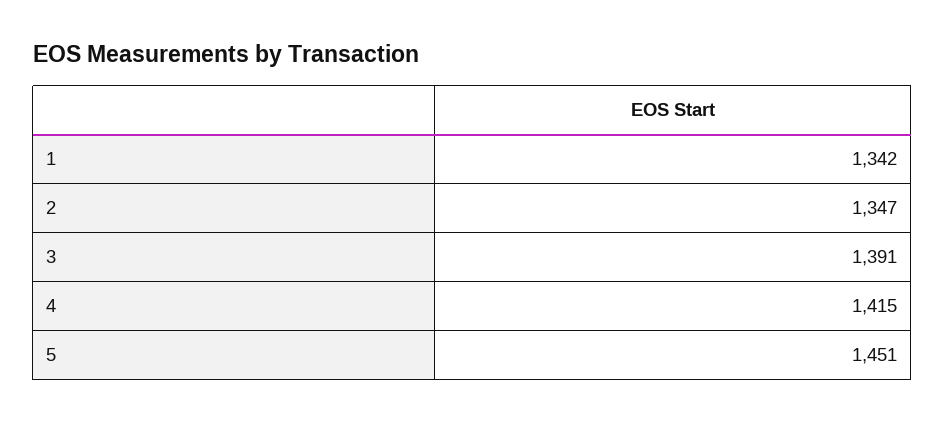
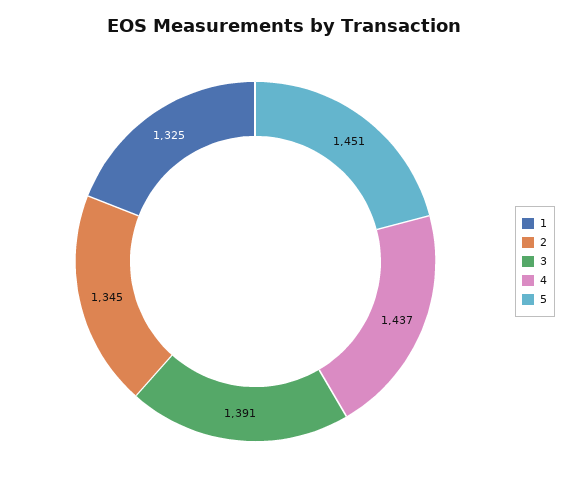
1: 1342 -> 1325
2: 1347 -> 1345
4: 1415 -> 1437

